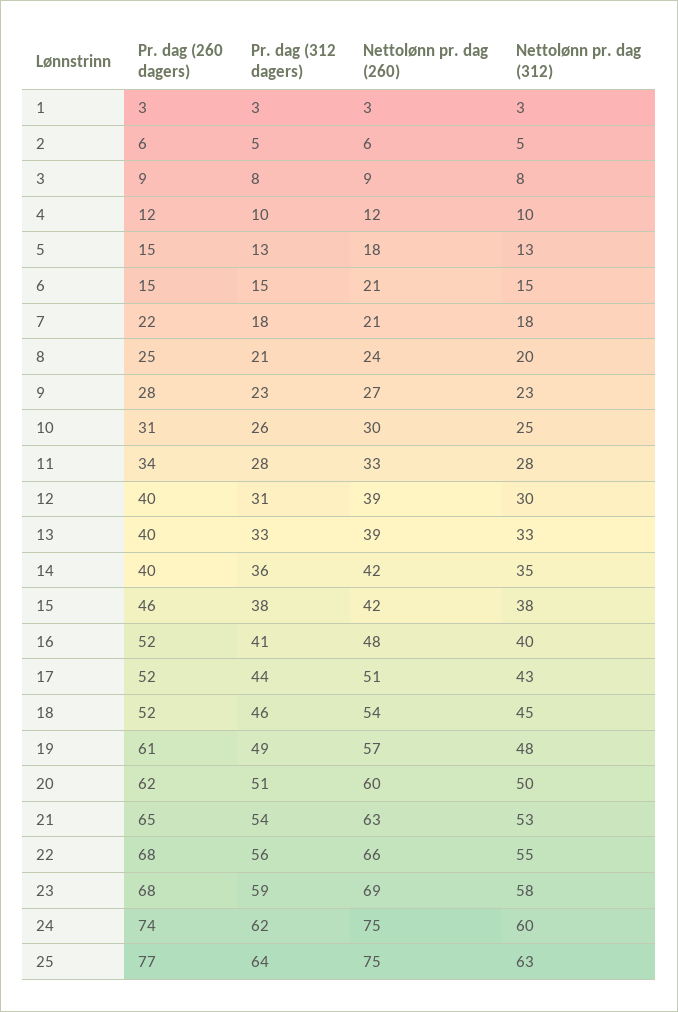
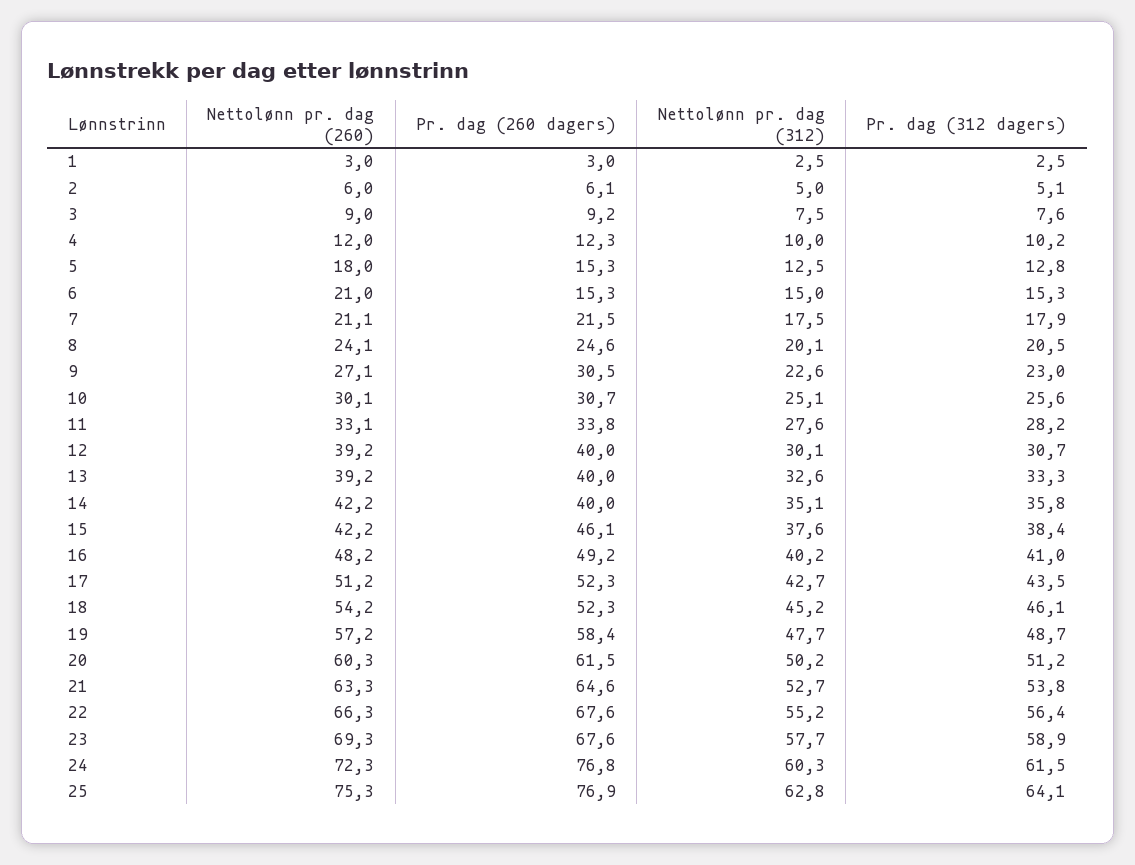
Pr. dag (260 dagers), 9: 28 -> 30.5
Pr. dag (260 dagers), 16: 52 -> 49.2
Pr. dag (260 dagers), 19: 61 -> 58.4
Pr. dag (260 dagers), 24: 74 -> 76.8
Nettolønn pr. dag (260), 24: 75 -> 72.3

